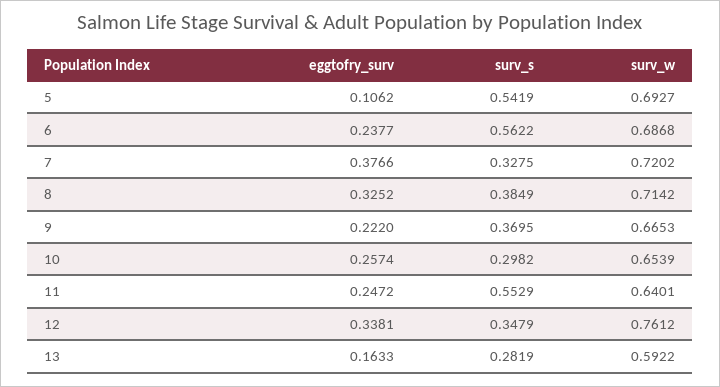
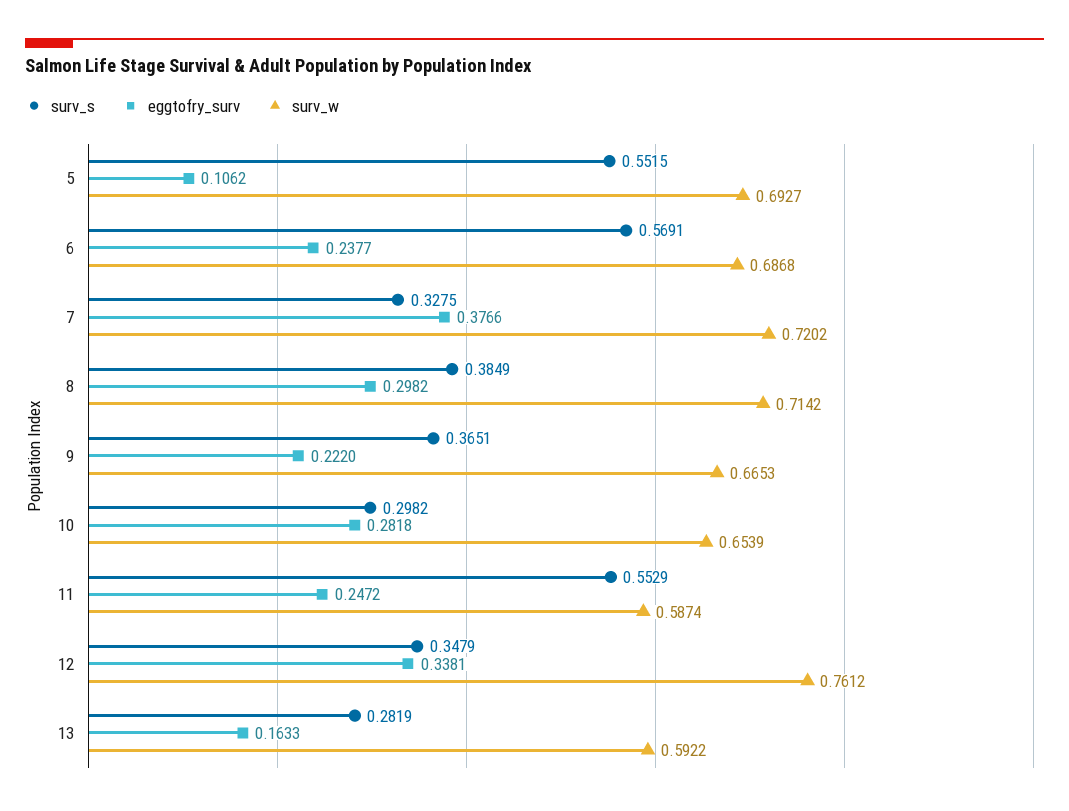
surv_s, 5: 0.5419 -> 0.5515
surv_s, 6: 0.5622 -> 0.5691
eggtofry_surv, 8: 0.3252 -> 0.2982
surv_s, 9: 0.3695 -> 0.3651
eggtofry_surv, 10: 0.2574 -> 0.2818
surv_w, 11: 0.6401 -> 0.5874

